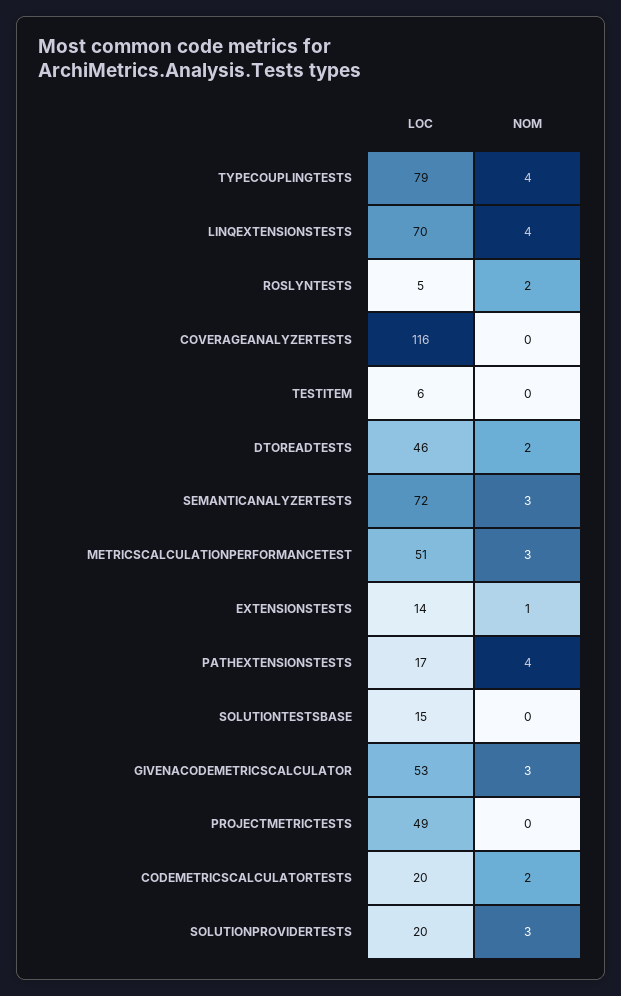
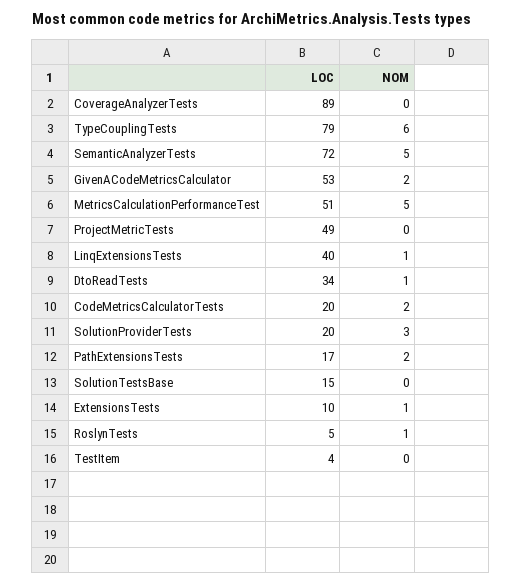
NOM, TYPECOUPLINGTESTS: 4 -> 6
LOC, LINQEXTENSIONSTESTS: 70 -> 40
NOM, LINQEXTENSIONSTESTS: 4 -> 1
NOM, ROSLYNTESTS: 2 -> 1
LOC, COVERAGEANALYZERTESTS: 116 -> 89
LOC, TESTITEM: 6 -> 4
LOC, DTOREADTESTS: 46 -> 34
NOM, DTOREADTESTS: 2 -> 1
NOM, SEMANTICANALYZERTESTS: 3 -> 5
NOM, METRICSCALCULATIONPERFORMANCETEST: 3 -> 5
LOC, EXTENSIONSTESTS: 14 -> 10
NOM, PATHEXTENSIONSTESTS: 4 -> 2
NOM, GIVENACODEMETRICSCALCULATOR: 3 -> 2

